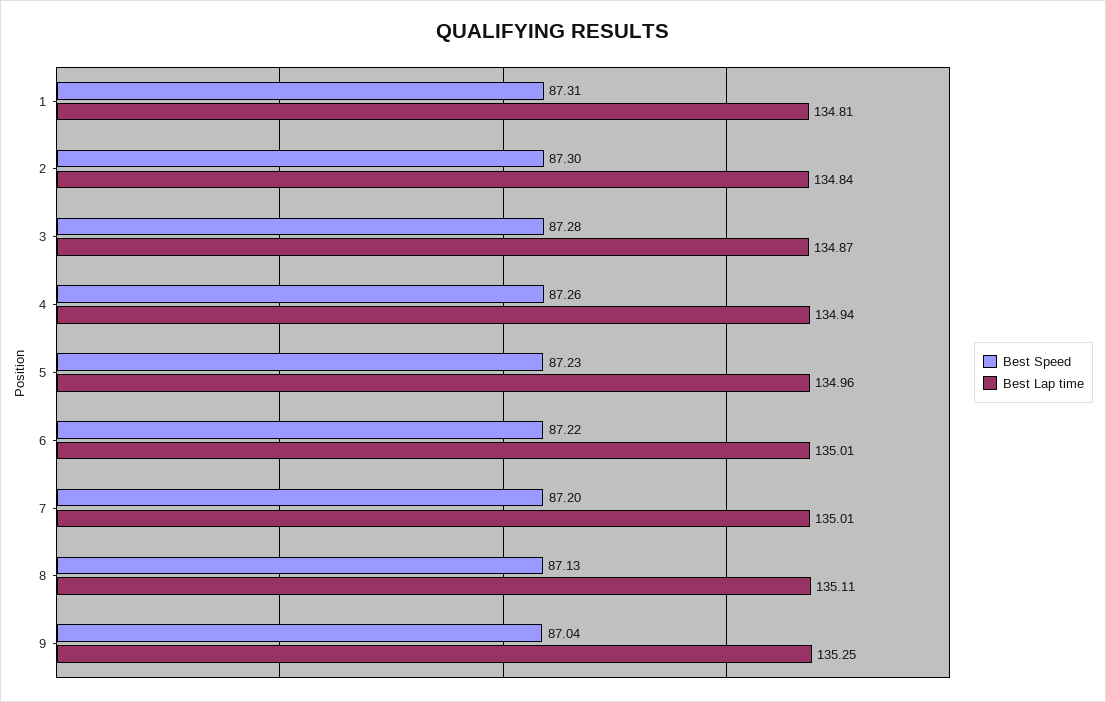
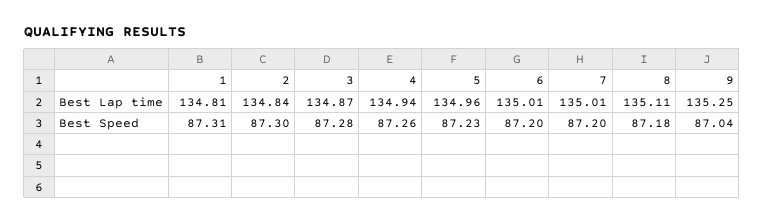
Best Speed, 6: 87.22 -> 87.2
Best Speed, 8: 87.13 -> 87.18

